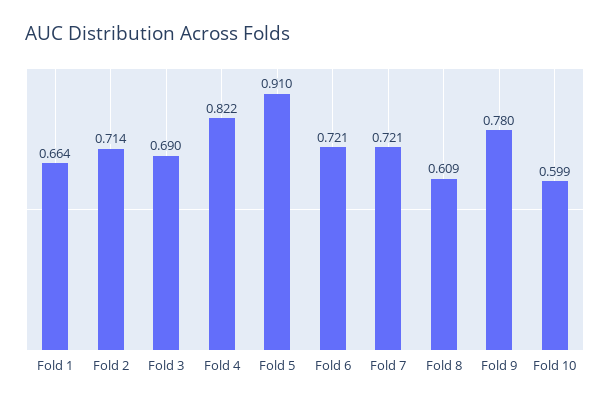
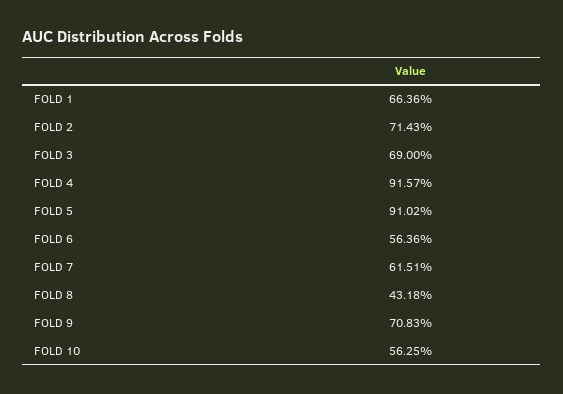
Fold 4: 0.822 -> 0.9157
Fold 6: 0.721 -> 0.5636
Fold 7: 0.721 -> 0.6151
Fold 8: 0.609 -> 0.4318
Fold 9: 0.78 -> 0.7083
Fold 10: 0.599 -> 0.5625

